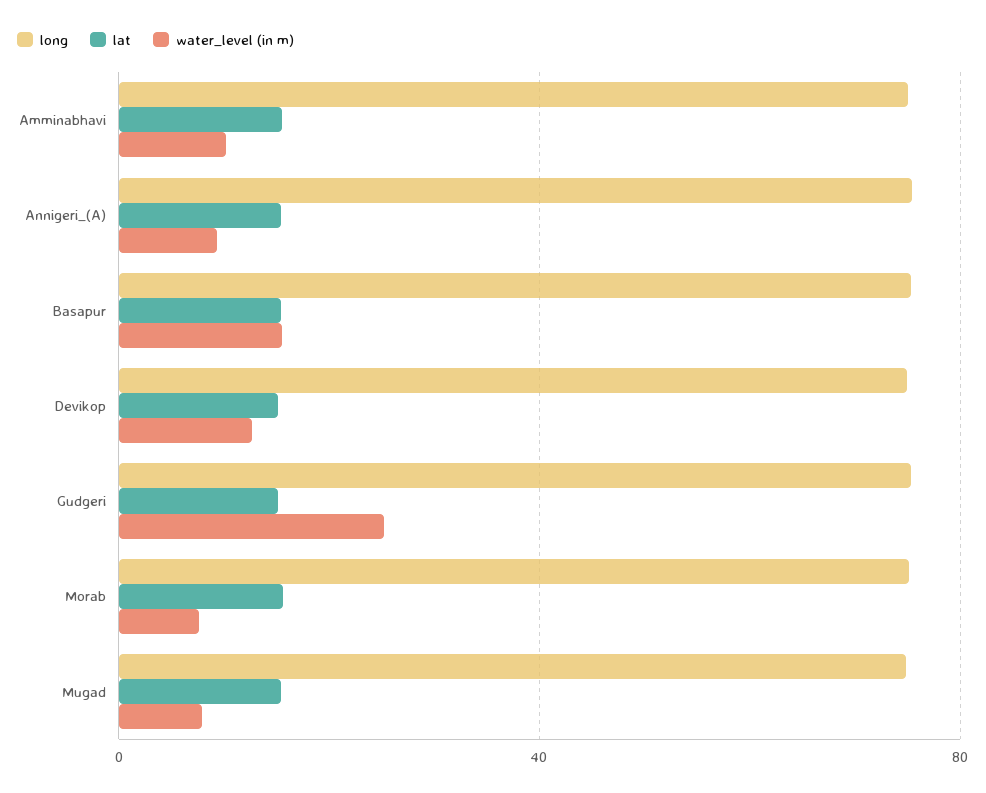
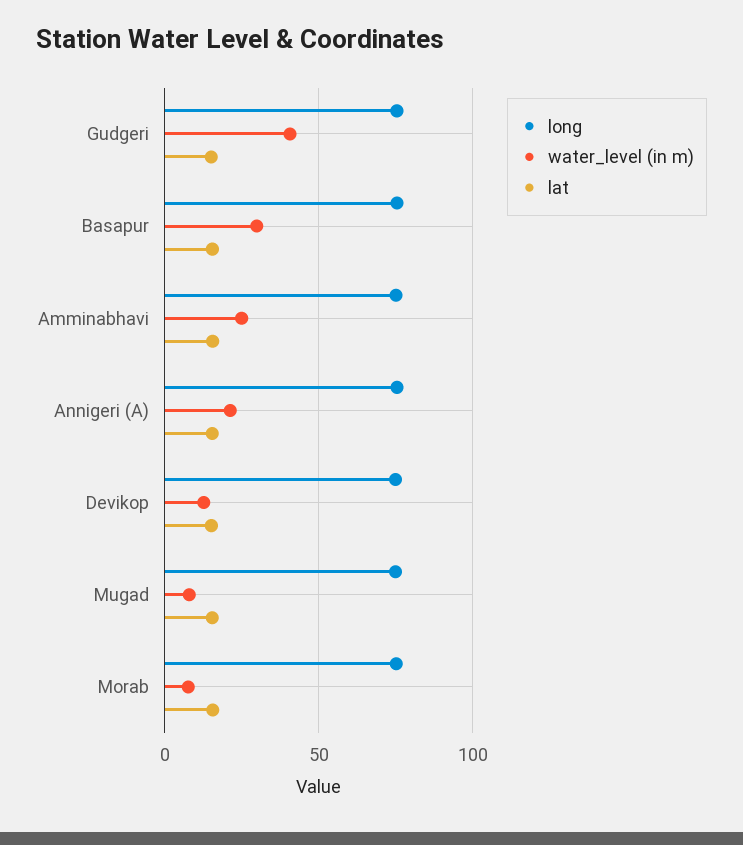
water_level (in m), Amminabhavi: 10 -> 25
water_level (in m), Annigeri_(A): 10 -> 20
water_level (in m), Basapur: 15 -> 30
water_level (in m), Gudgeri: 25 -> 40

